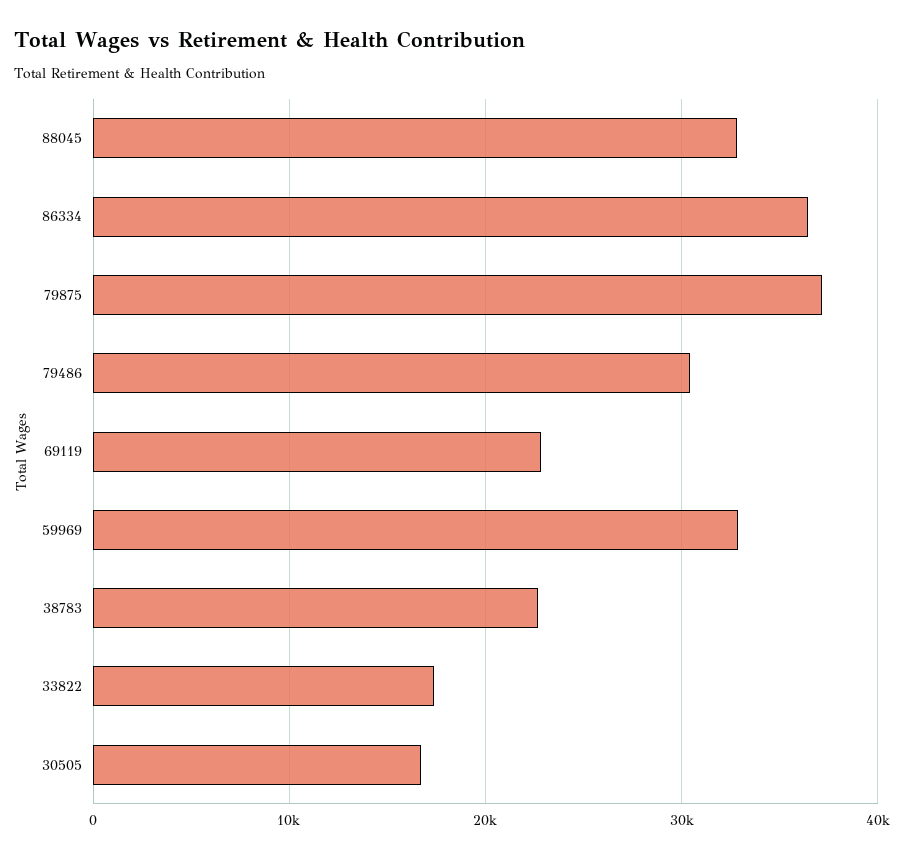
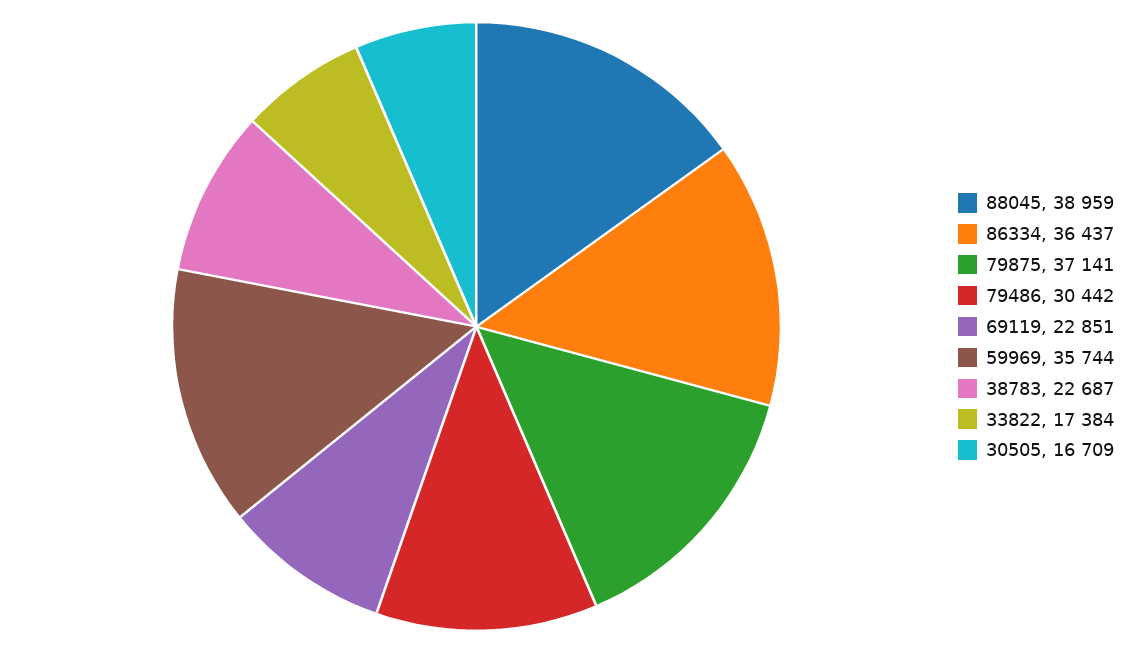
88045: 33000 -> 38959
59969: 33000 -> 35744

